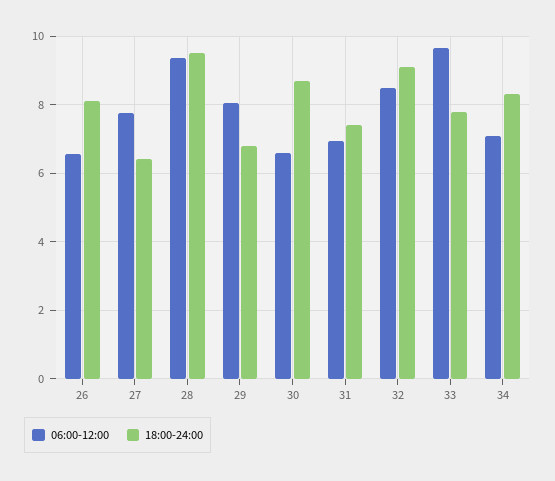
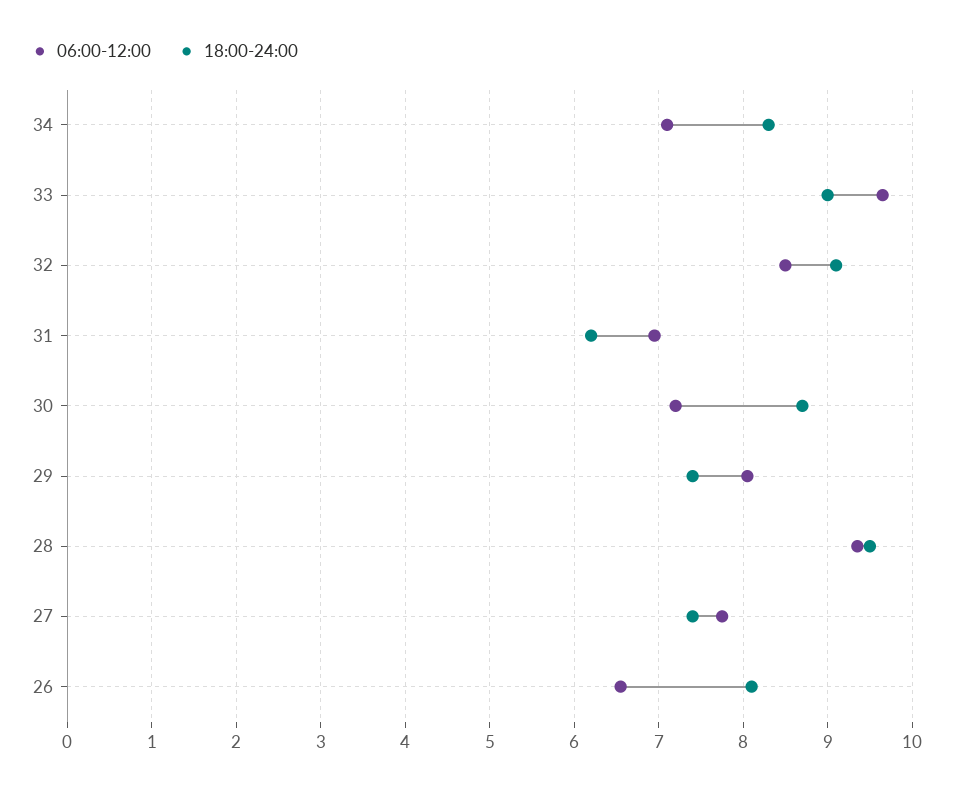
18:00-24:00, 27: 6.4 -> 7.4
18:00-24:00, 29: 6.8 -> 7.4
06:00-12:00, 30: 6.6 -> 7.2
18:00-24:00, 31: 7.4 -> 6.2
18:00-24:00, 33: 7.8 -> 9

